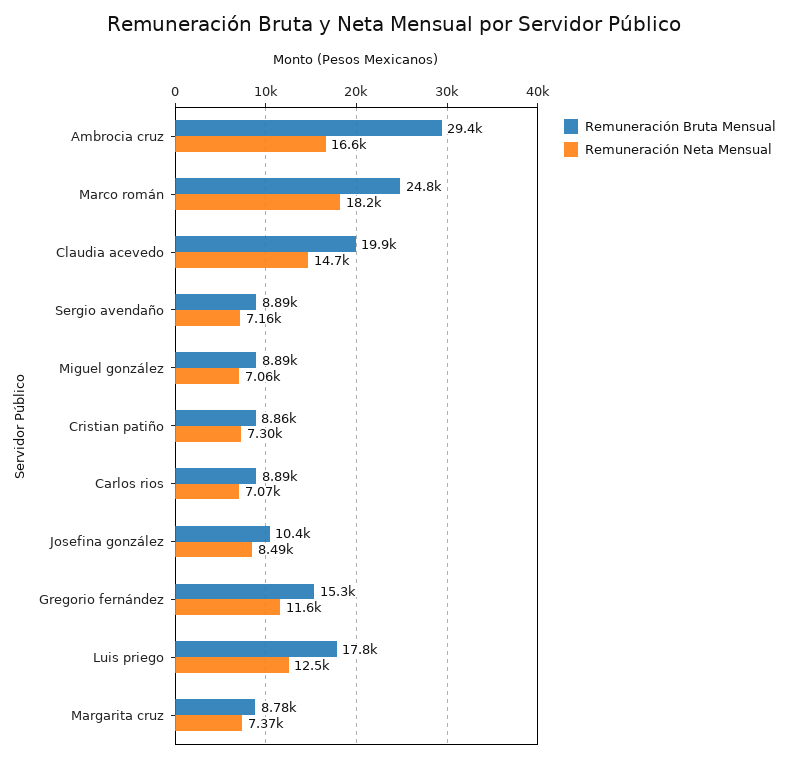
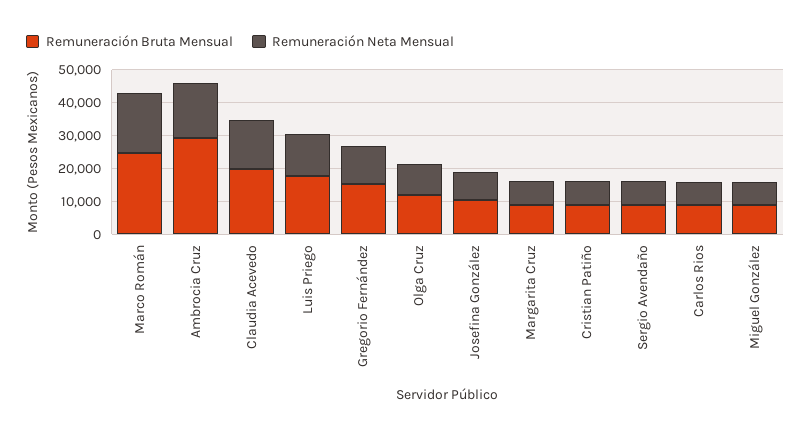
Remuneración Bruta Mensual, Olga Cruz: none -> 12500
Remuneración Neta Mensual, Olga Cruz: none -> 10000

